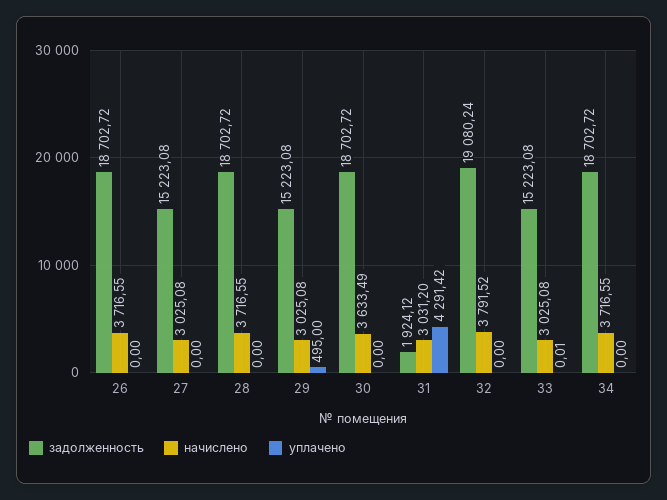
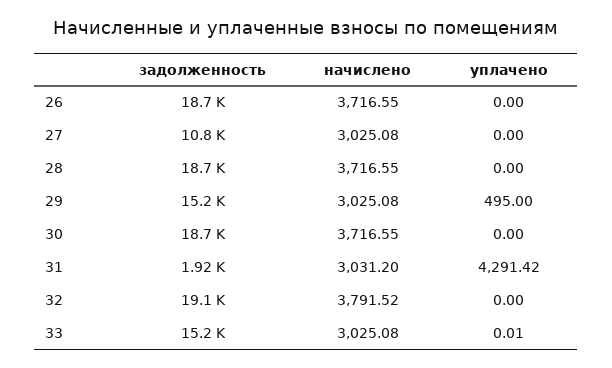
задолженность, 27: 15223.08 -> 10800
начислено, 30: 3633.49 -> 3716.55
задолженность, 34: 18702.72 -> none
начислено, 34: 3716.55 -> none
уплачено, 34: 0 -> none

